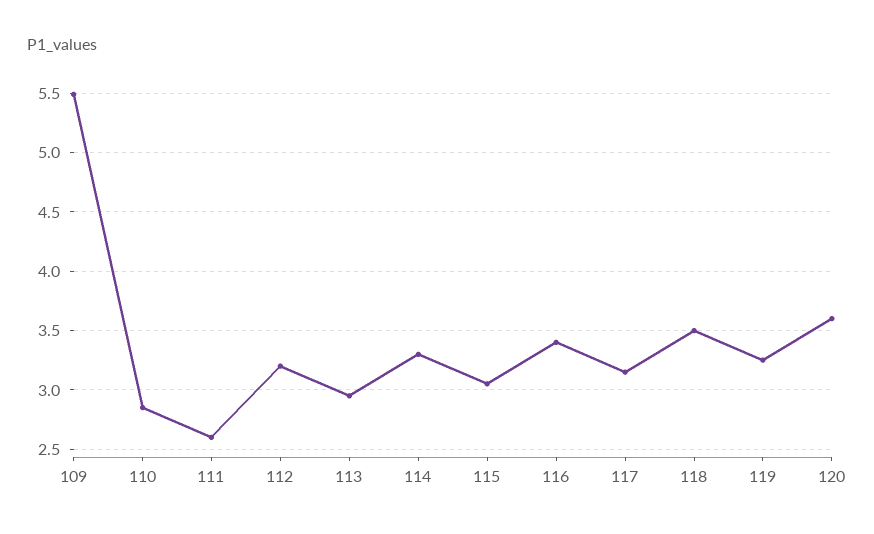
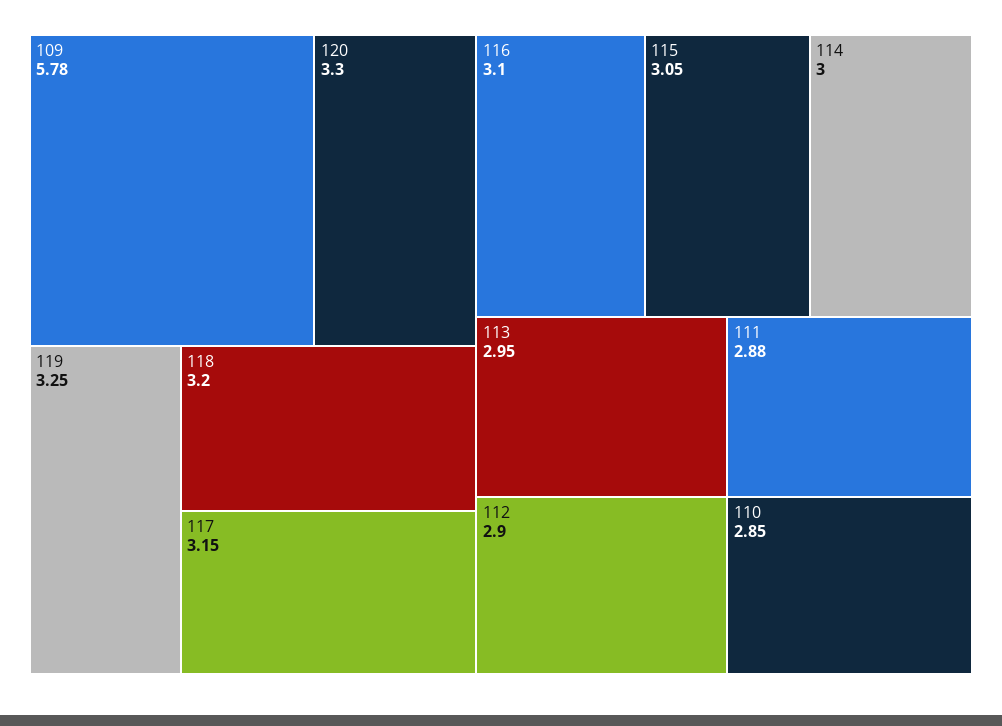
109: 5.5 -> 5.78
111: 2.6 -> 2.88
112: 3.2 -> 2.9
114: 3.3 -> 3
116: 3.4 -> 3.1
118: 3.5 -> 3.2
120: 3.6 -> 3.3

